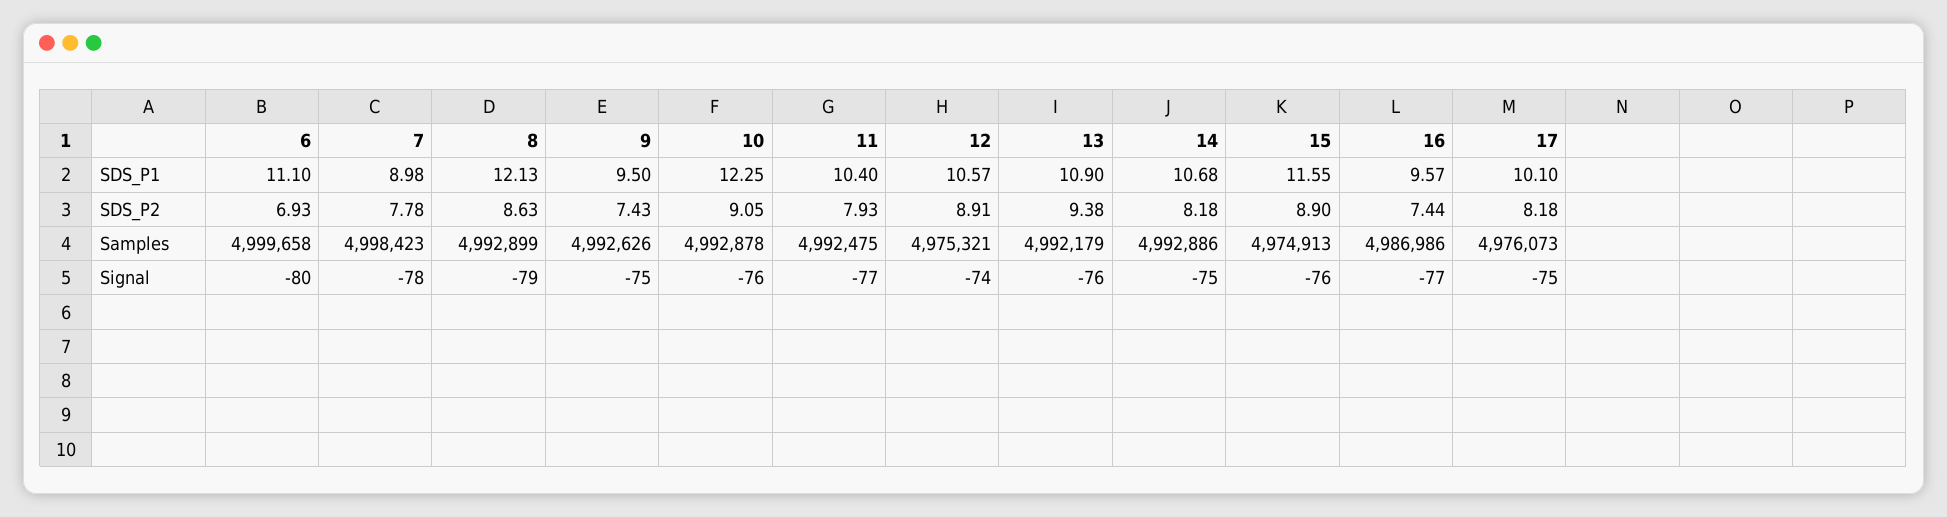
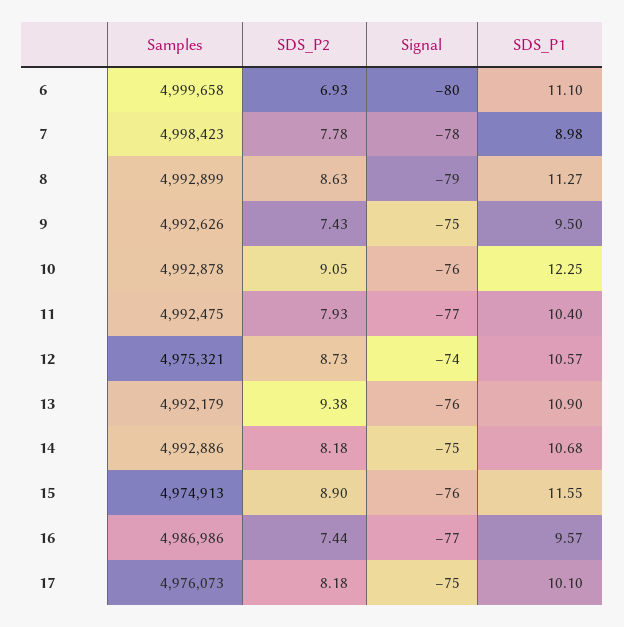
8, SDS_P1: 12.13 -> 11.27
12, SDS_P2: 8.91 -> 8.73

